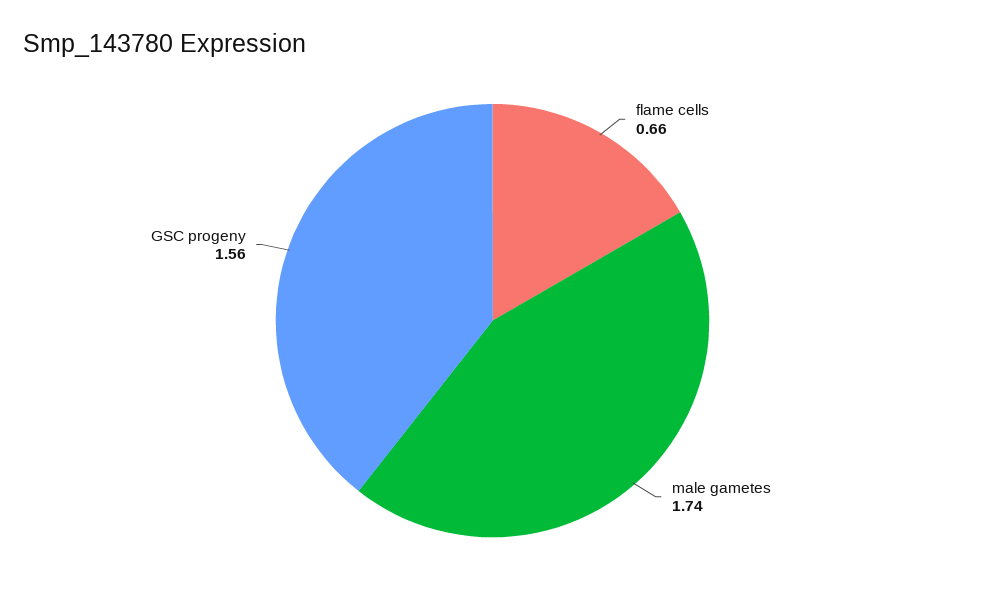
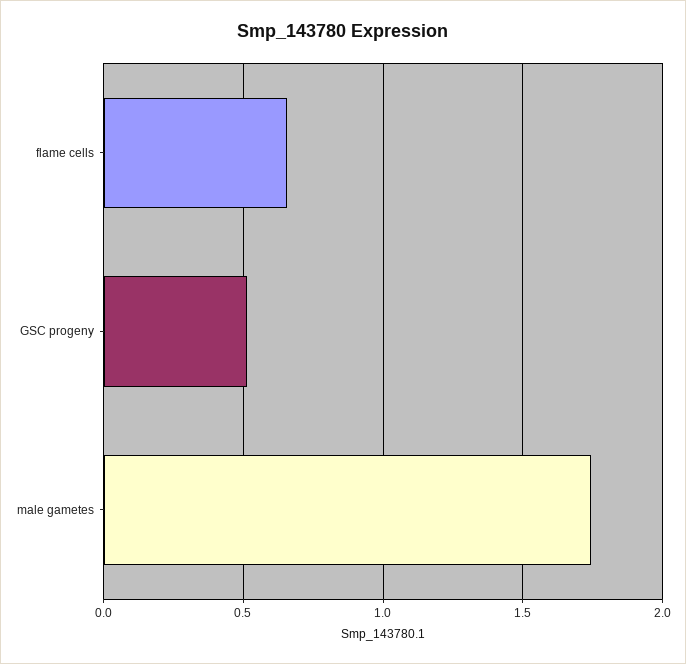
GSC progeny: 1.56 -> 0.5

